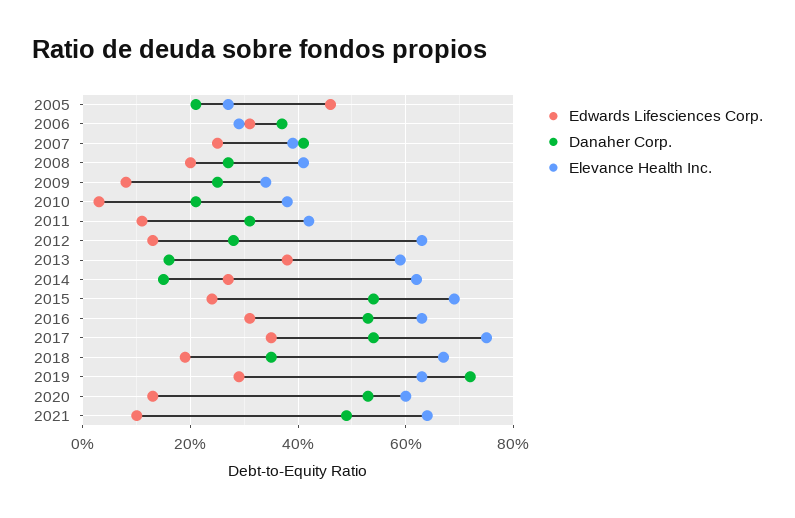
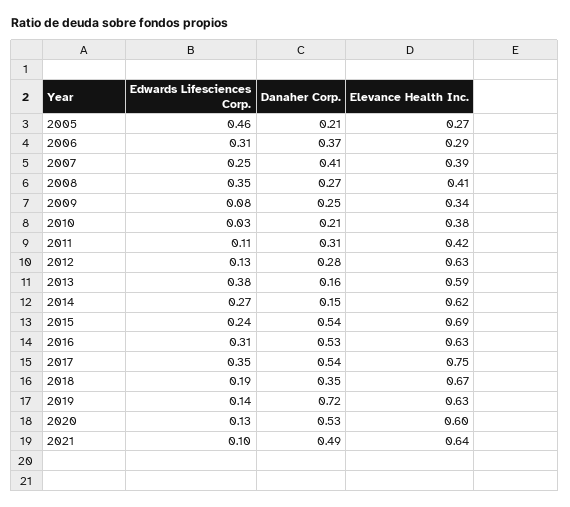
Edwards Lifesciences Corp., 2008: 0.2 -> 0.35
Edwards Lifesciences Corp., 2019: 0.3 -> 0.14

